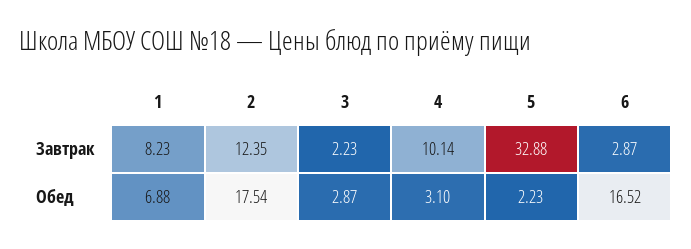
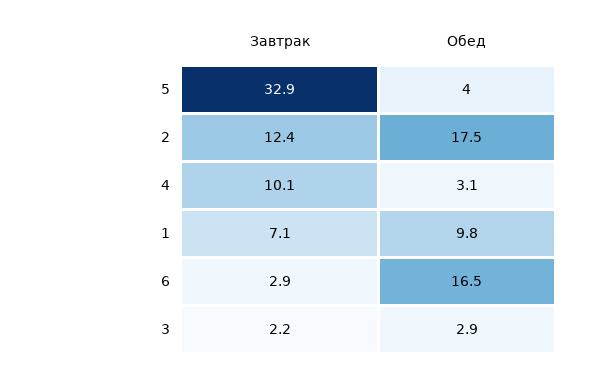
1, Завтрак: 8.23 -> 7.1
1, Обед: 6.88 -> 9.8
5, Обед: 2.23 -> 4

